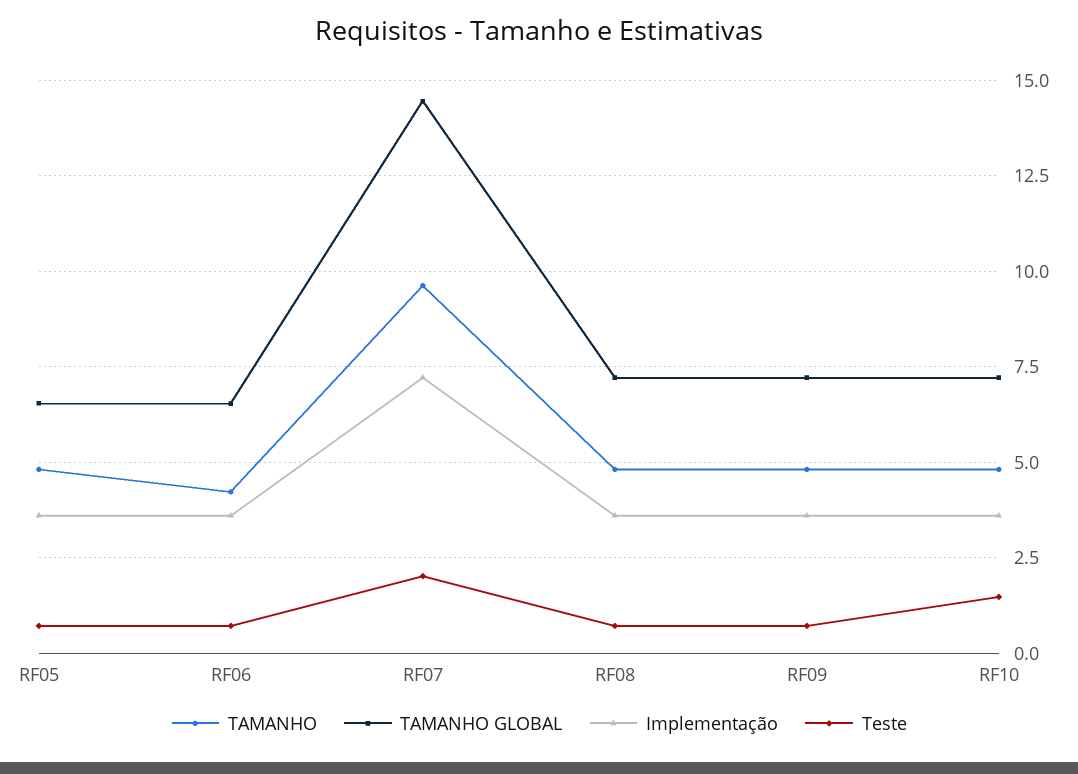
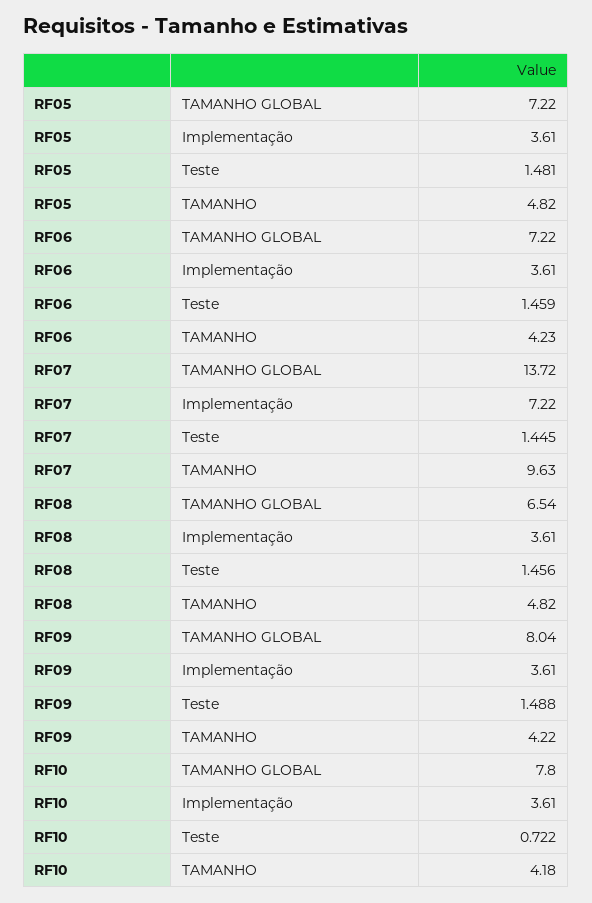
TAMANHO GLOBAL, RF05: 6.5 -> 7.22
Teste, RF05: 0.75 -> 1.481
TAMANHO GLOBAL, RF06: 6.5 -> 7.22
Teste, RF06: 0.75 -> 1.459
TAMANHO GLOBAL, RF07: 14.5 -> 13.72
Teste, RF07: 2 -> 1.445
TAMANHO GLOBAL, RF08: 7.25 -> 6.54
Teste, RF08: 0.75 -> 1.456
TAMANHO, RF09: 4.75 -> 4.22
TAMANHO GLOBAL, RF09: 7.25 -> 8.04
Teste, RF09: 0.75 -> 1.488
TAMANHO, RF10: 4.75 -> 4.18
TAMANHO GLOBAL, RF10: 7.25 -> 7.8
Teste, RF10: 1.5 -> 0.722

